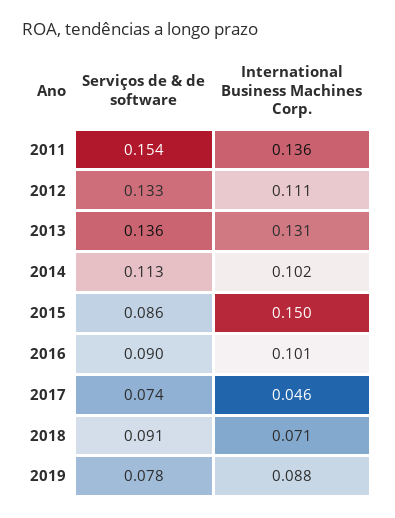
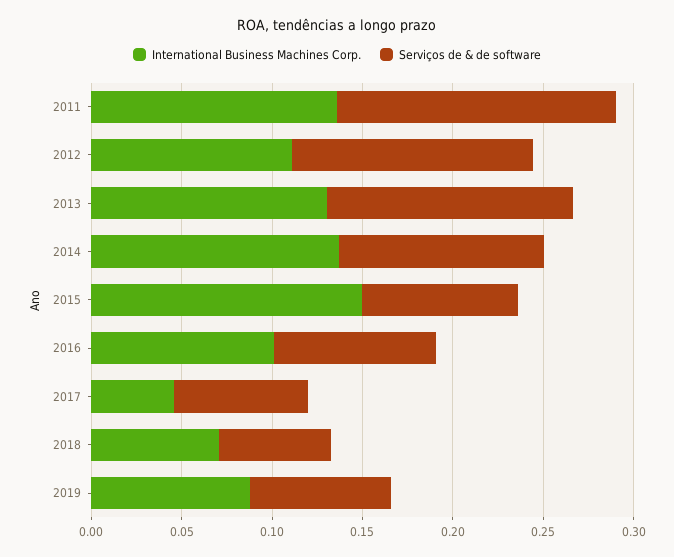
International Business Machines Corp., 2014: 0.102 -> 0.14
Serviços de & de software, 2018: 0.091 -> 0.06

